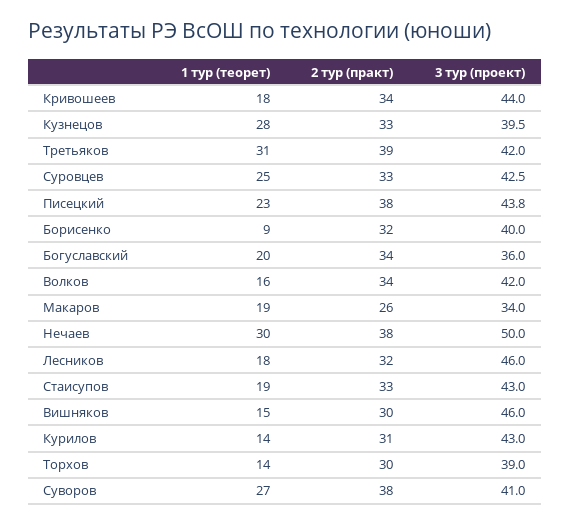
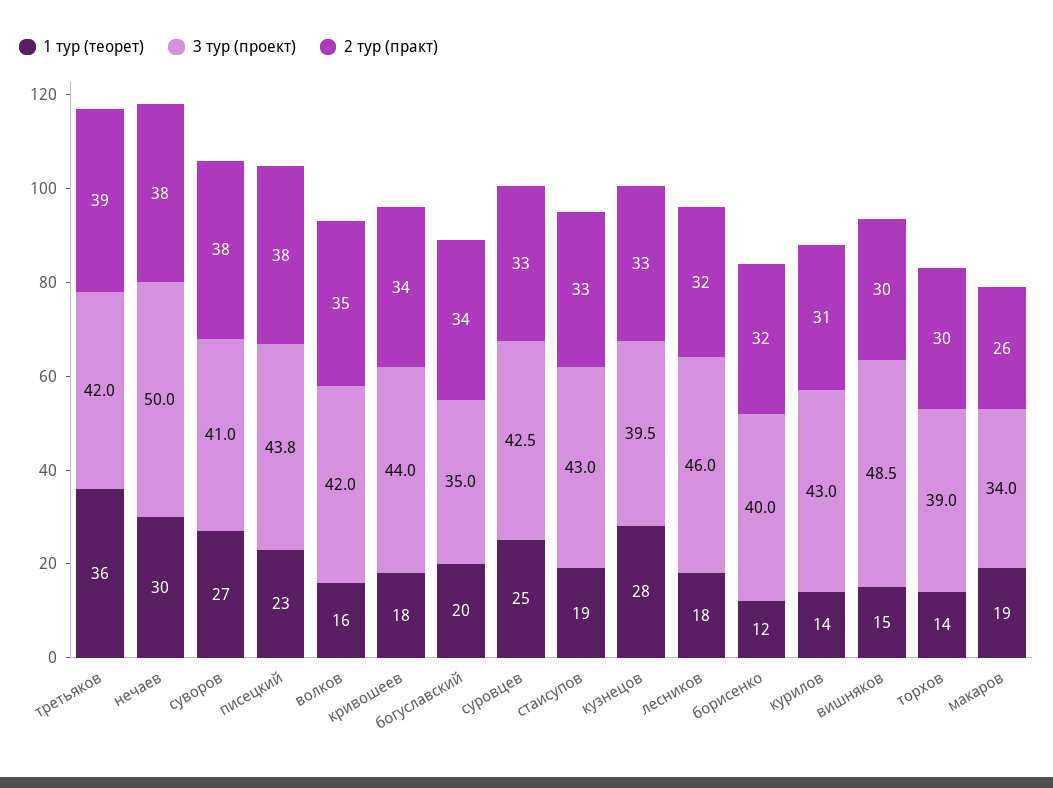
1 тур (теорет), Третьяков: 31 -> 36
1 тур (теорет), Борисенко: 9 -> 12
3 тур (проект), Богуславский: 36 -> 35
2 тур (практ), Волков: 34 -> 35
3 тур (проект), Вишняков: 46 -> 48.5

